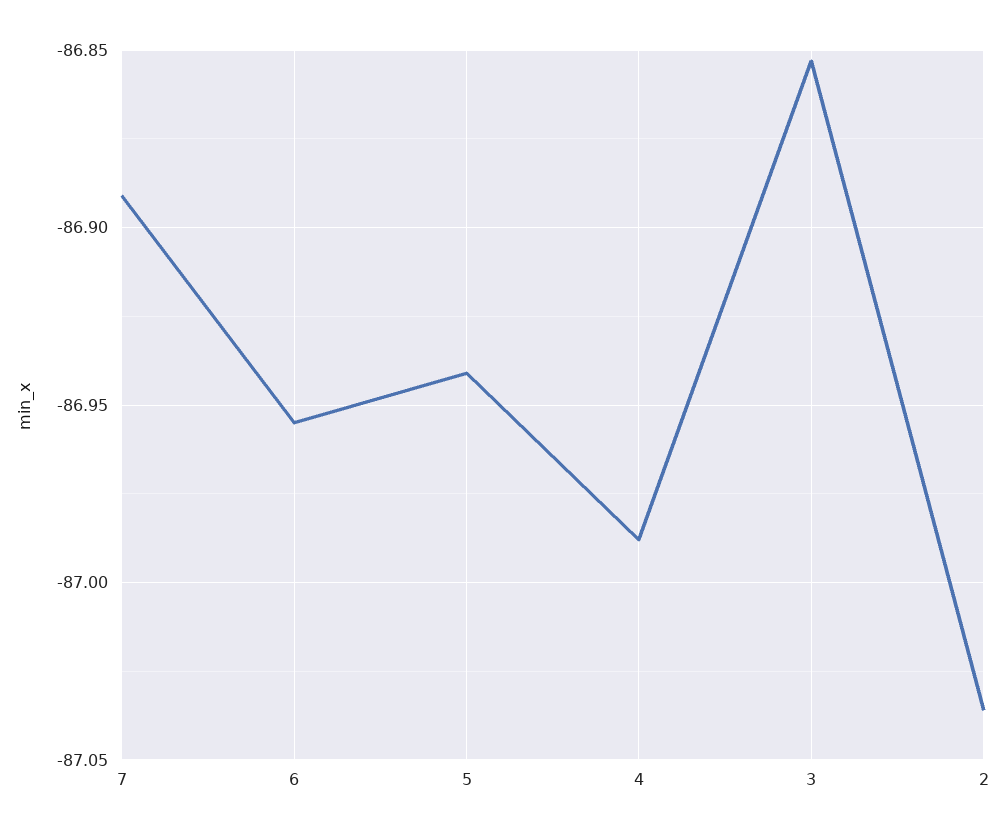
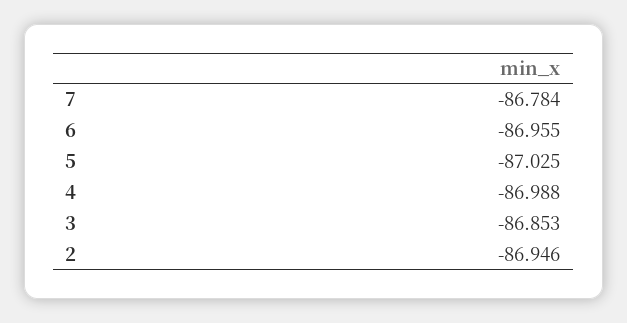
7: -86.89 -> -86.784
5: -86.94 -> -87.025
2: -87.035 -> -86.946

